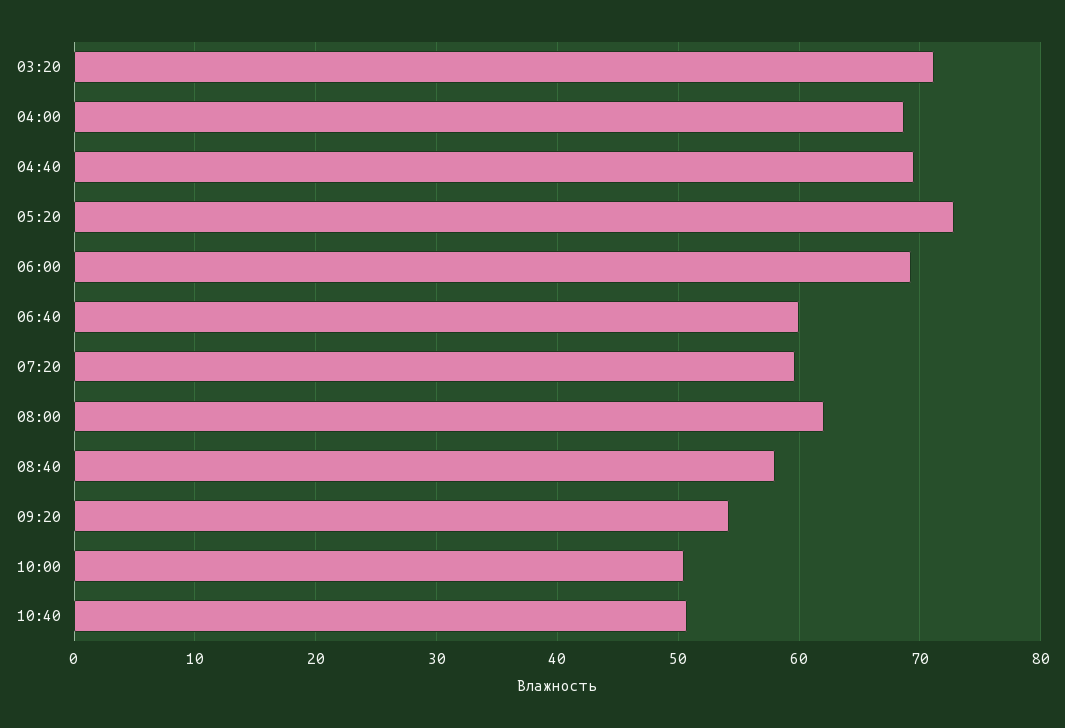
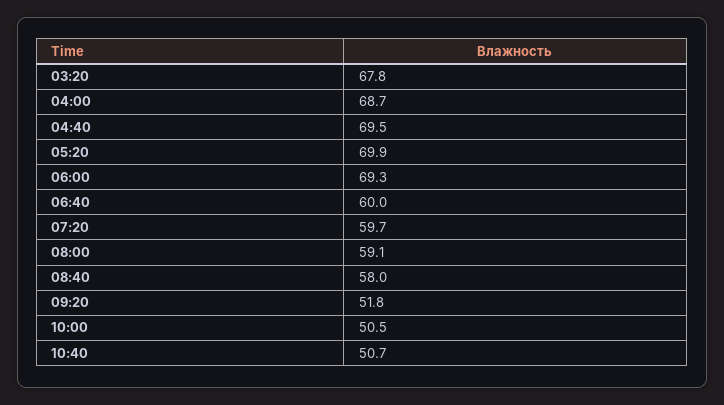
03:20: 71 -> 67.8
05:20: 73 -> 69.9
08:00: 62 -> 59.1
09:20: 54 -> 51.8

